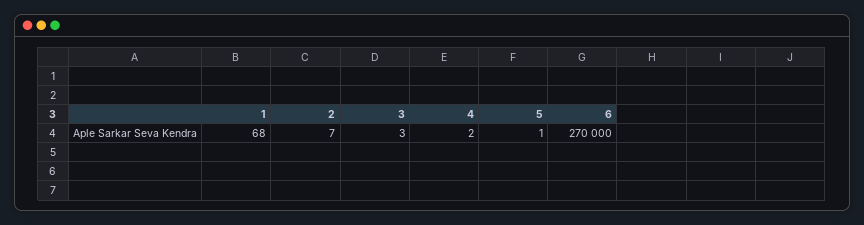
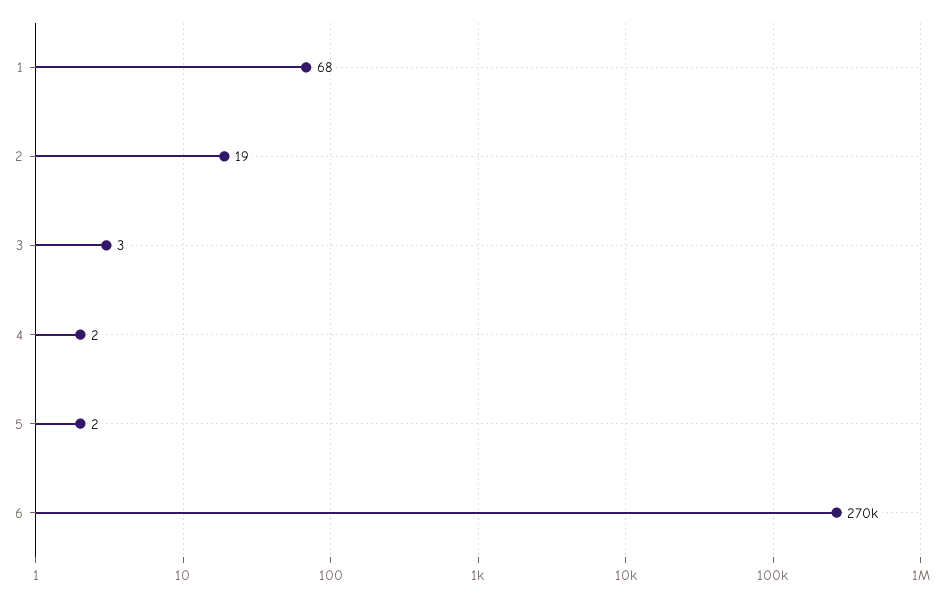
2: 7 -> 19
5: 1 -> 2

